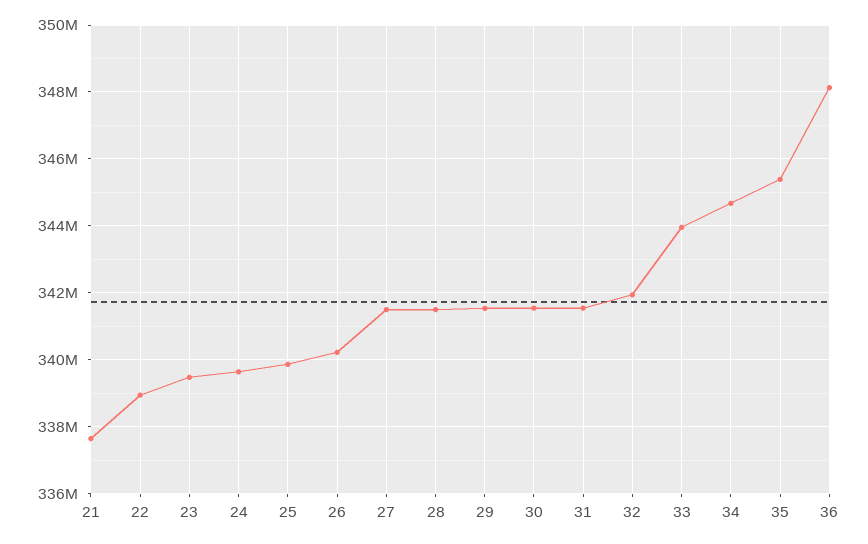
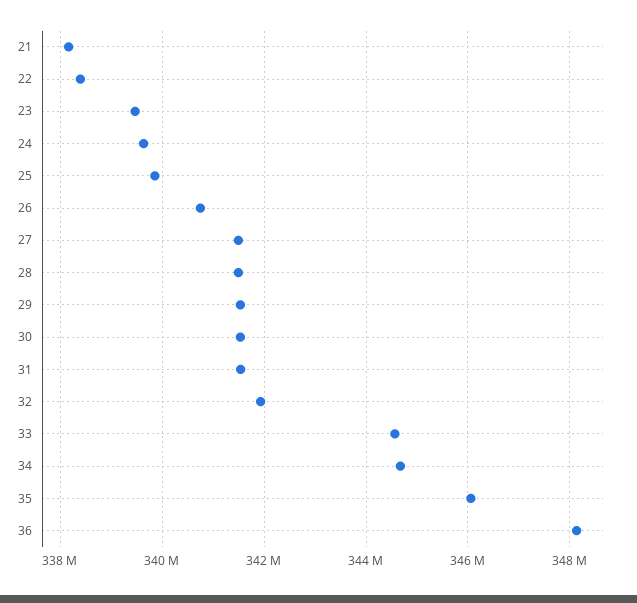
21: 337600000 -> 338200000
22: 339000000 -> 338400000
26: 340200000 -> 340800000
33: 344000000 -> 344600000
35: 345400000 -> 346000000

